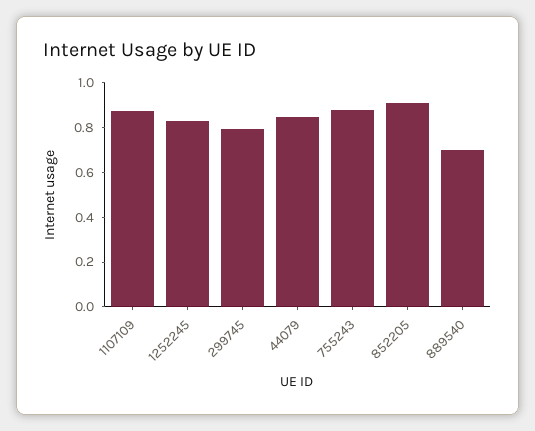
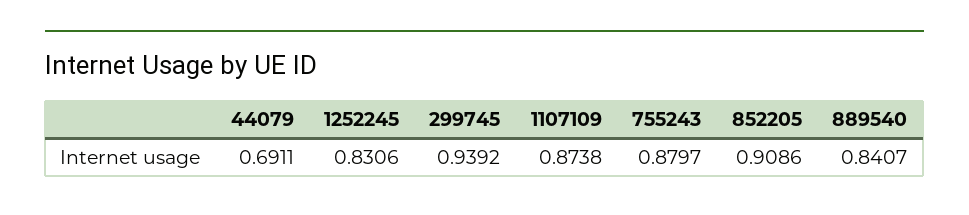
299745: 0.8 -> 0.9392
44079: 0.85 -> 0.6911
889540: 0.7 -> 0.8407

